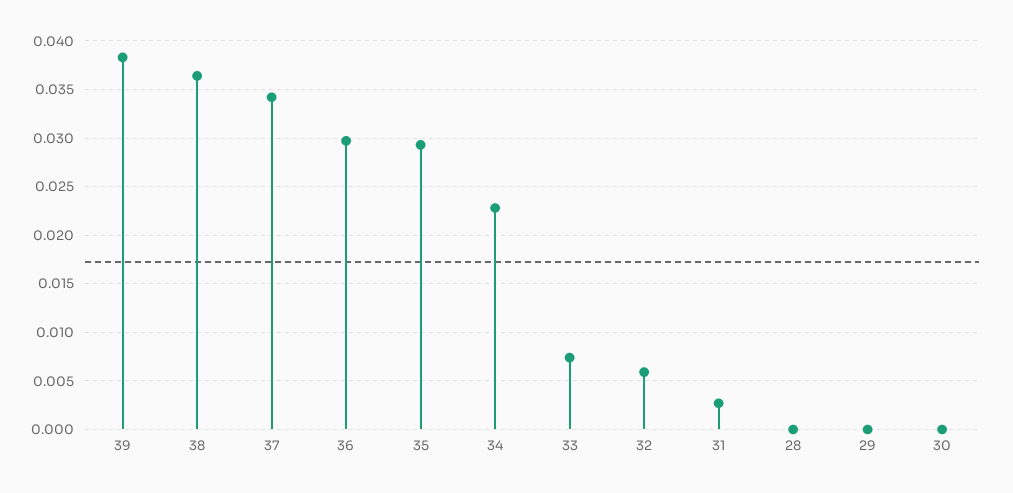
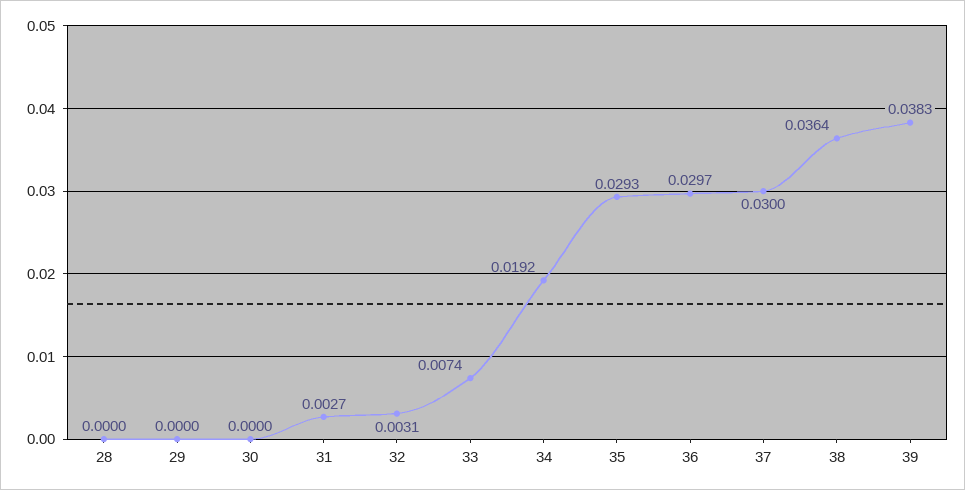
37: 0.034 -> 0.03
34: 0.023 -> 0.0192
32: 0.006 -> 0.0031

